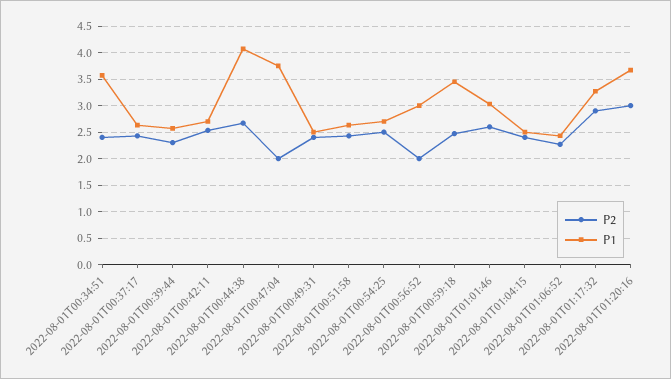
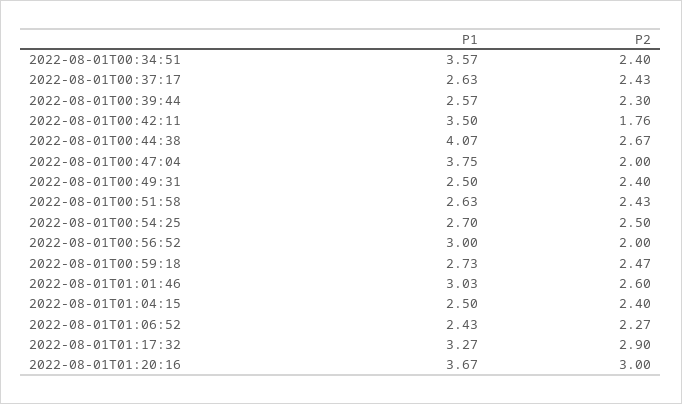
P2, 2022-08-01T00:42:11: 2.5 -> 1.76
P1, 2022-08-01T00:42:11: 2.75 -> 3.5
P1, 2022-08-01T00:59:18: 3.5 -> 2.73

